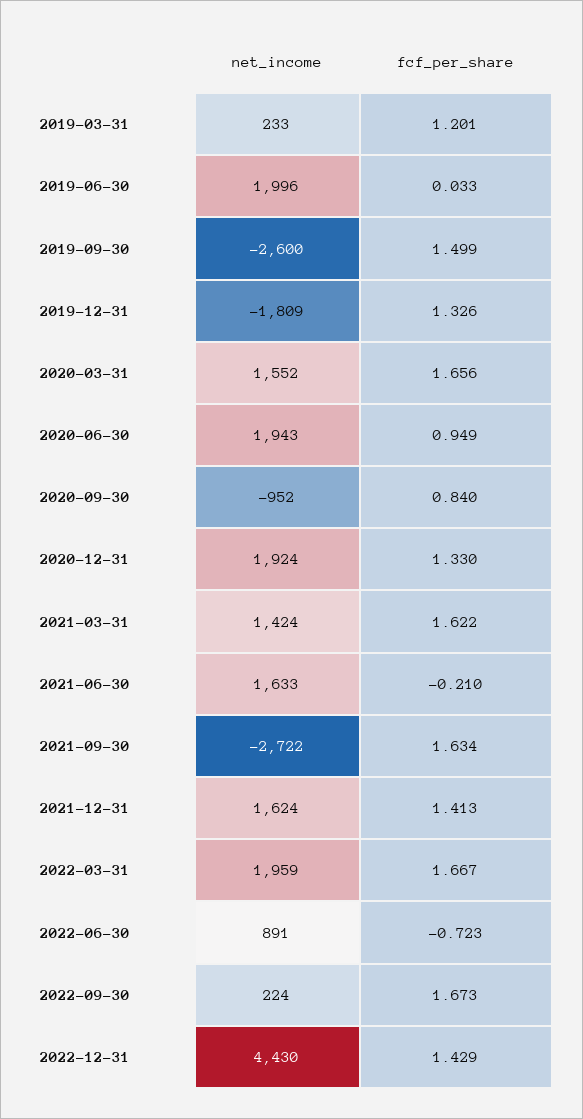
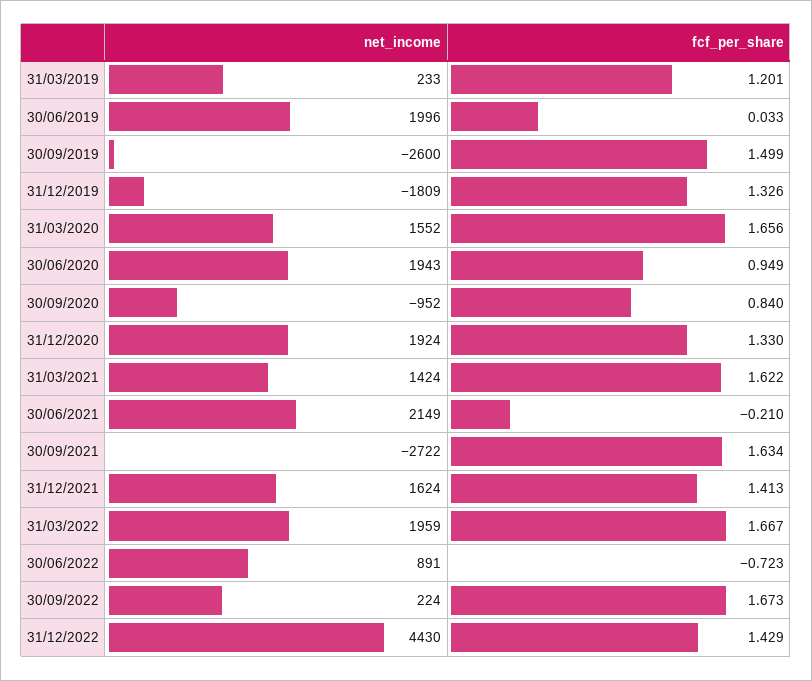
net_income, 2021-06-30: 1633 -> 2149

